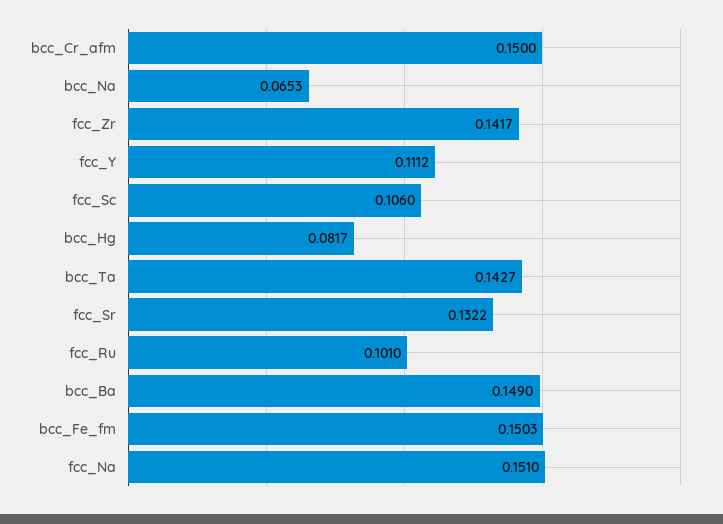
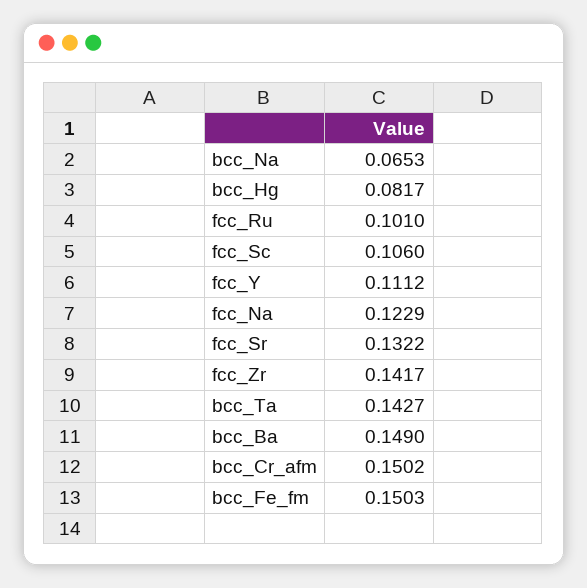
bcc_Cr_afm: 0.15 -> 0.1502
fcc_Na: 0.151 -> 0.1229

